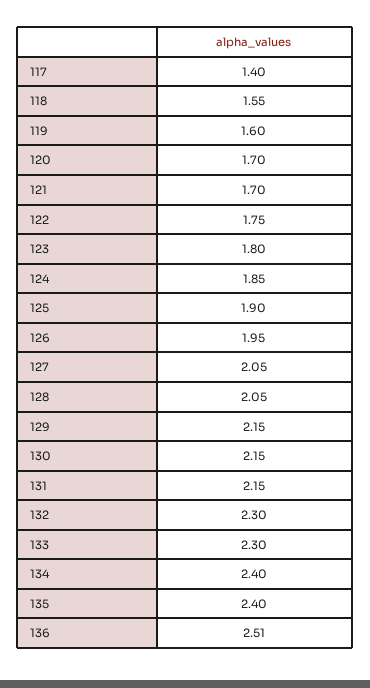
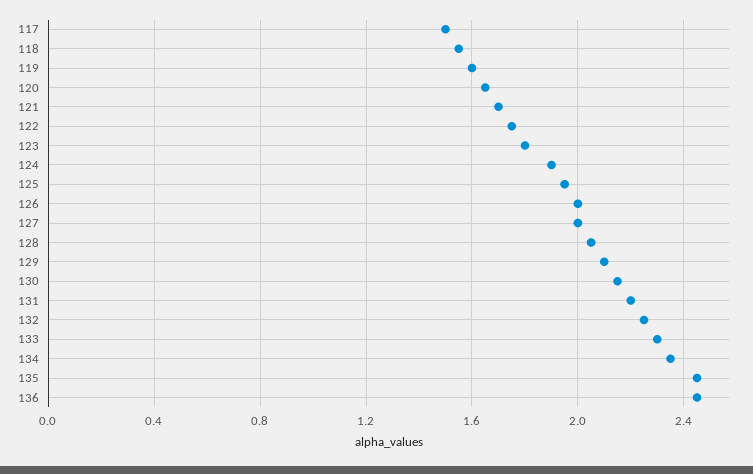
117: 1.4 -> 1.5
120: 1.7 -> 1.65
124: 1.85 -> 1.9
125: 1.9 -> 1.95
126: 1.95 -> 2
127: 2.05 -> 2
129: 2.15 -> 2.1
131: 2.15 -> 2.2
132: 2.3 -> 2.25
134: 2.4 -> 2.35
135: 2.4 -> 2.45
136: 2.51 -> 2.45

